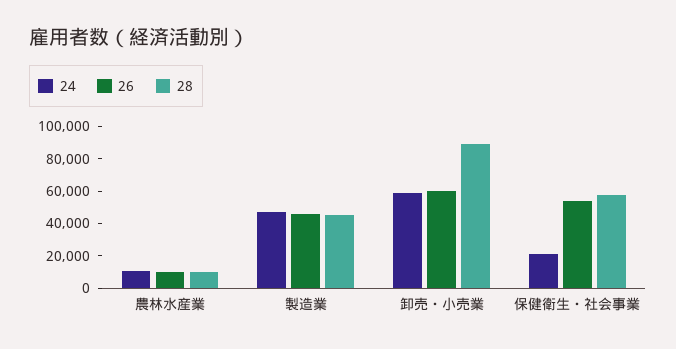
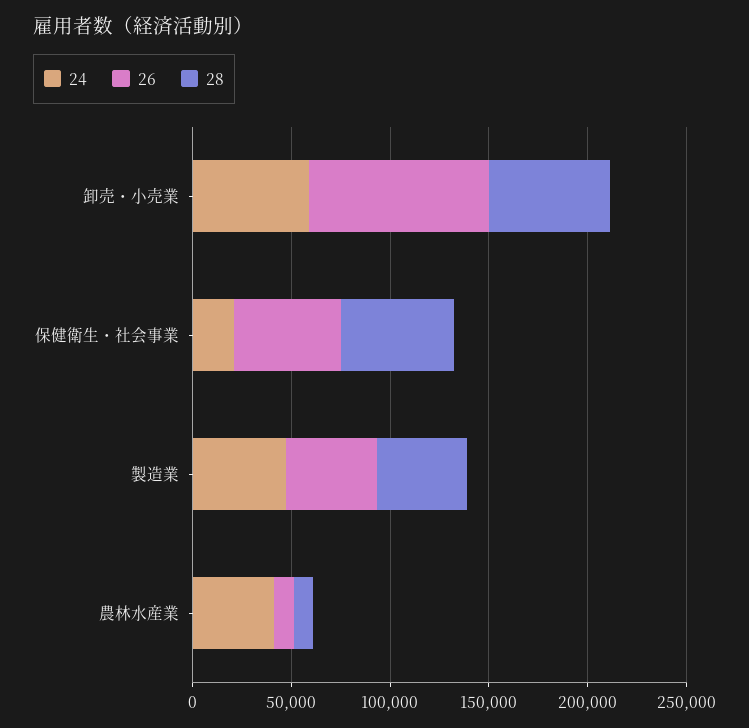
24, 農林水産業: 10000 -> 40000
26, 卸売・小売業: 60000 -> 90000
28, 卸売・小売業: 90000 -> 60000

